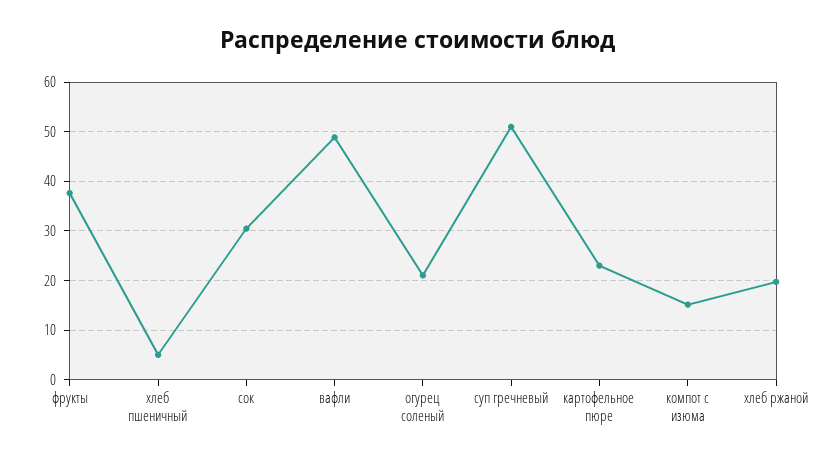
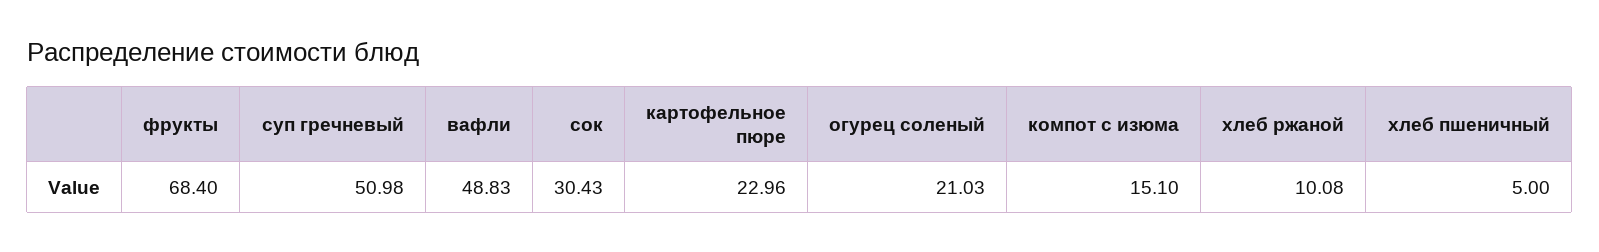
фрукты: 38 -> 68.4
хлеб ржаной: 20 -> 10.08

